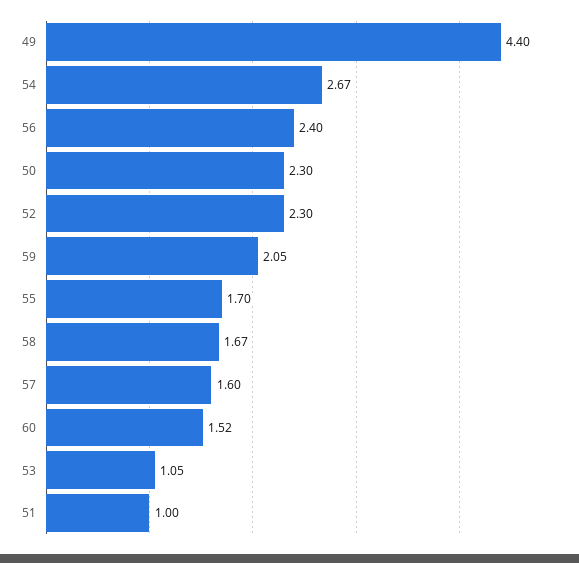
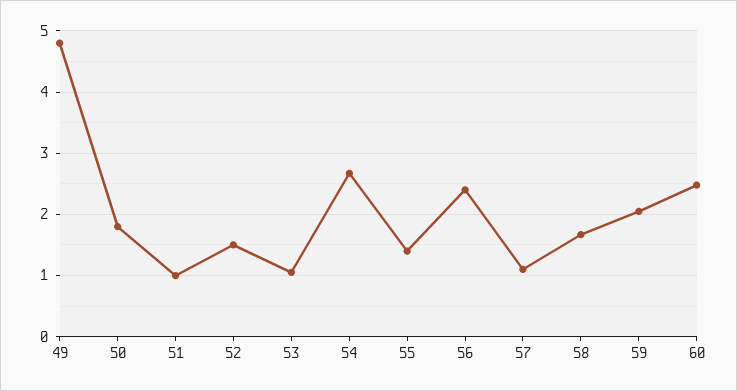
49: 4.4 -> 4.8
50: 2.3 -> 1.8
52: 2.3 -> 1.5
55: 1.7 -> 1.4
57: 1.6 -> 1.1
60: 1.52 -> 2.5

